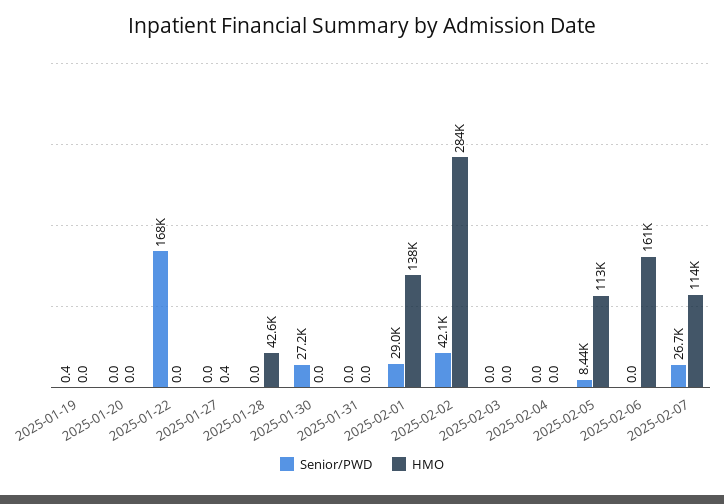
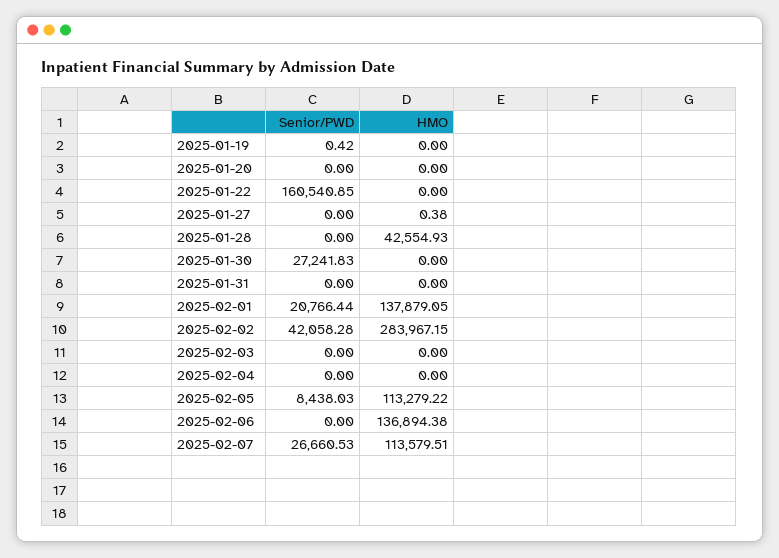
Senior/PWD, 2025-01-22: 168000 -> 160540.85
Senior/PWD, 2025-02-01: 29000 -> 20766.44
HMO, 2025-02-06: 161000 -> 136894.38

